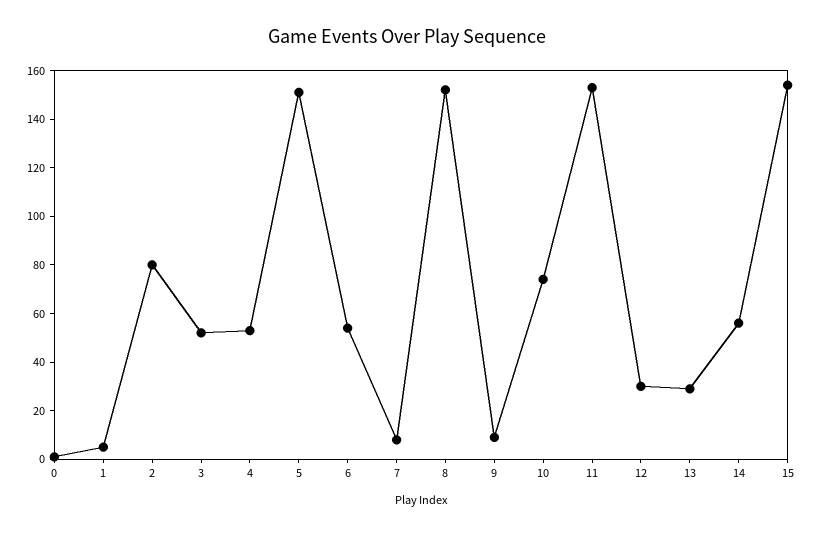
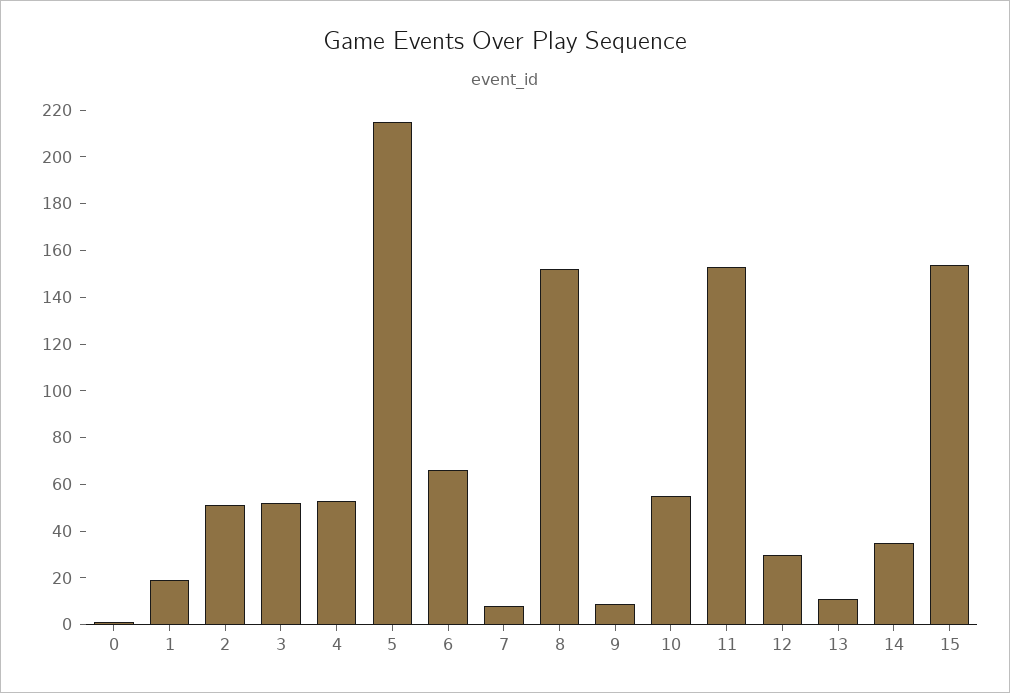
1: 5 -> 20
2: 80 -> 50
5: 150 -> 215
6: 55 -> 65
10: 75 -> 55
13: 30 -> 10
14: 55 -> 35

